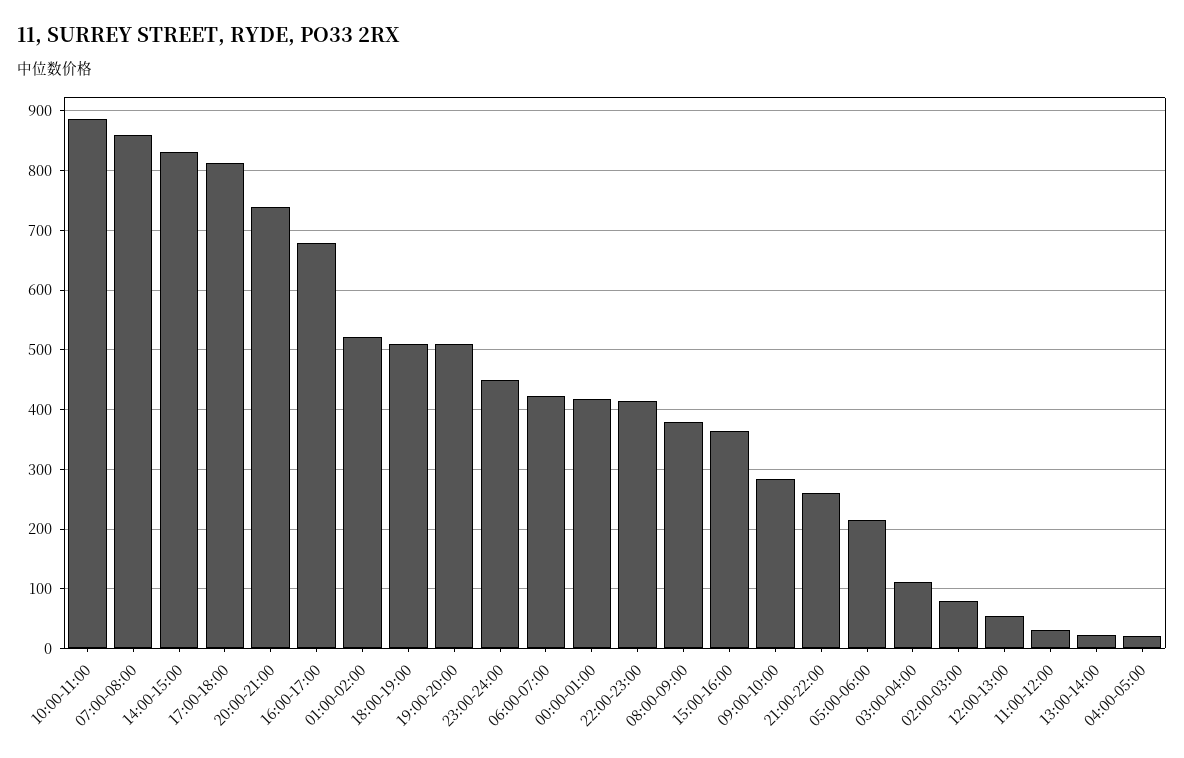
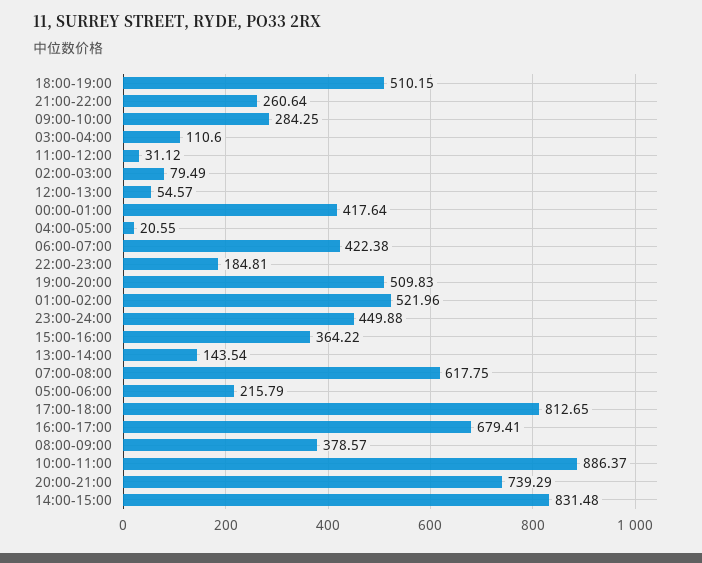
07:00-08:00: 860 -> 617.75
22:00-23:00: 420 -> 184.81
13:00-14:00: 20 -> 143.54

